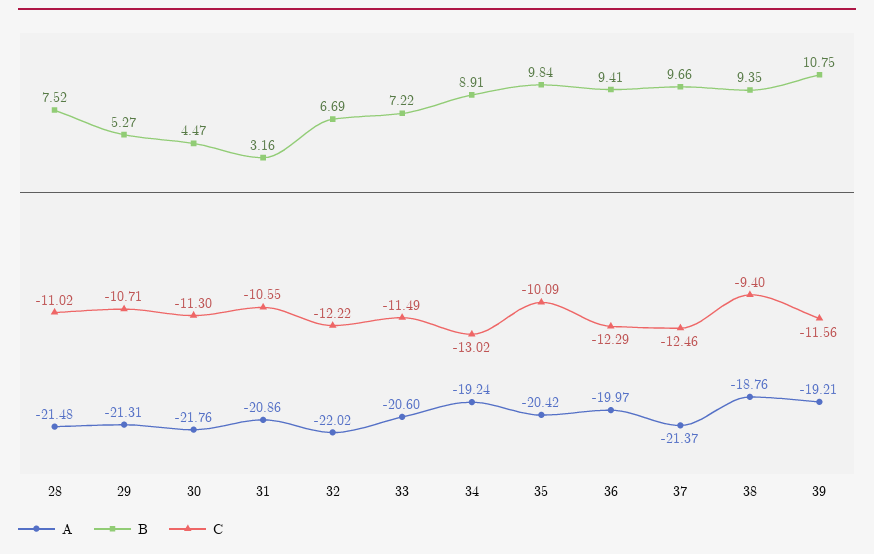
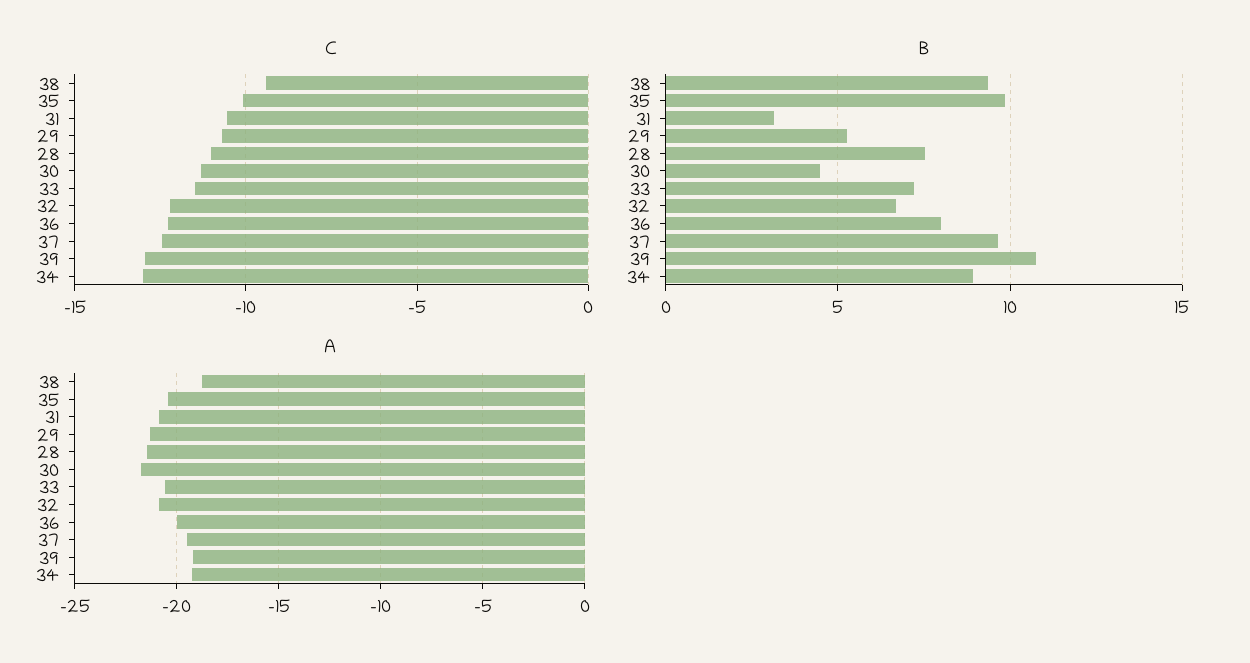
A, 32: -22.02 -> -21
B, 36: 9.41 -> 8
A, 37: -21.37 -> -19.5
C, 39: -11.56 -> -13

